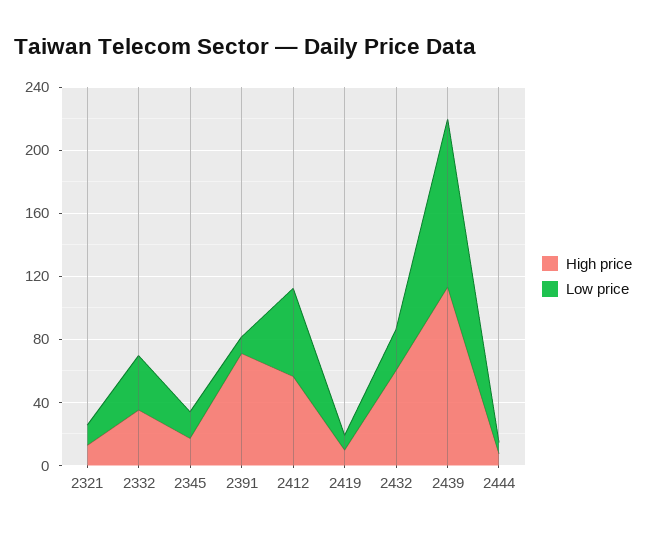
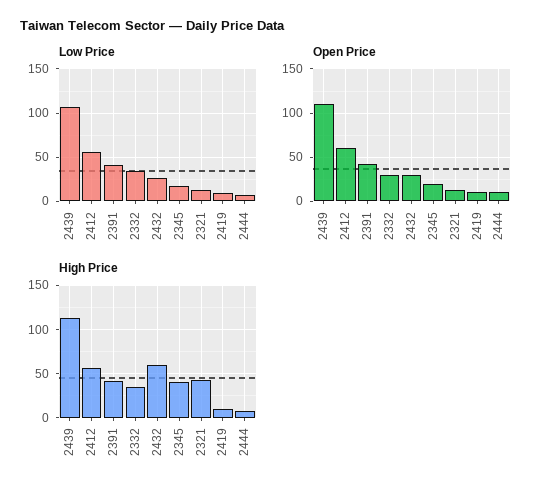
High price, 2321: 10 -> 40
High price, 2345: 20 -> 40
High price, 2391: 70 -> 40
Low price, 2391: 10 -> 40
Open Price, 2439: none -> 110
Open Price, 2412: none -> 60
Open Price, 2391: none -> 40
Open Price, 2332: none -> 30
Open Price, 2432: none -> 30
Open Price, 2345: none -> 20
Open Price, 2321: none -> 10
Open Price, 2419: none -> 10
Open Price, 2444: none -> 10

